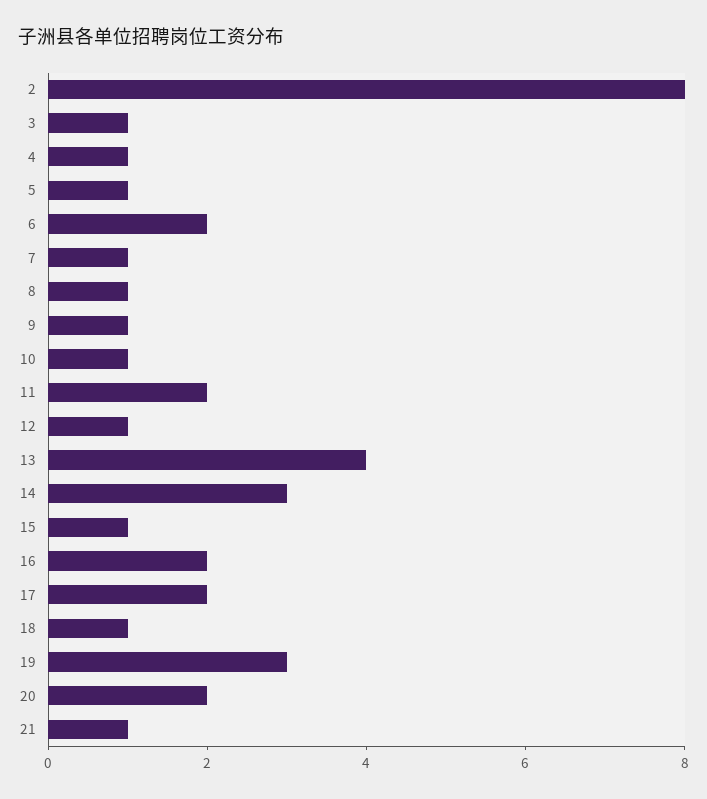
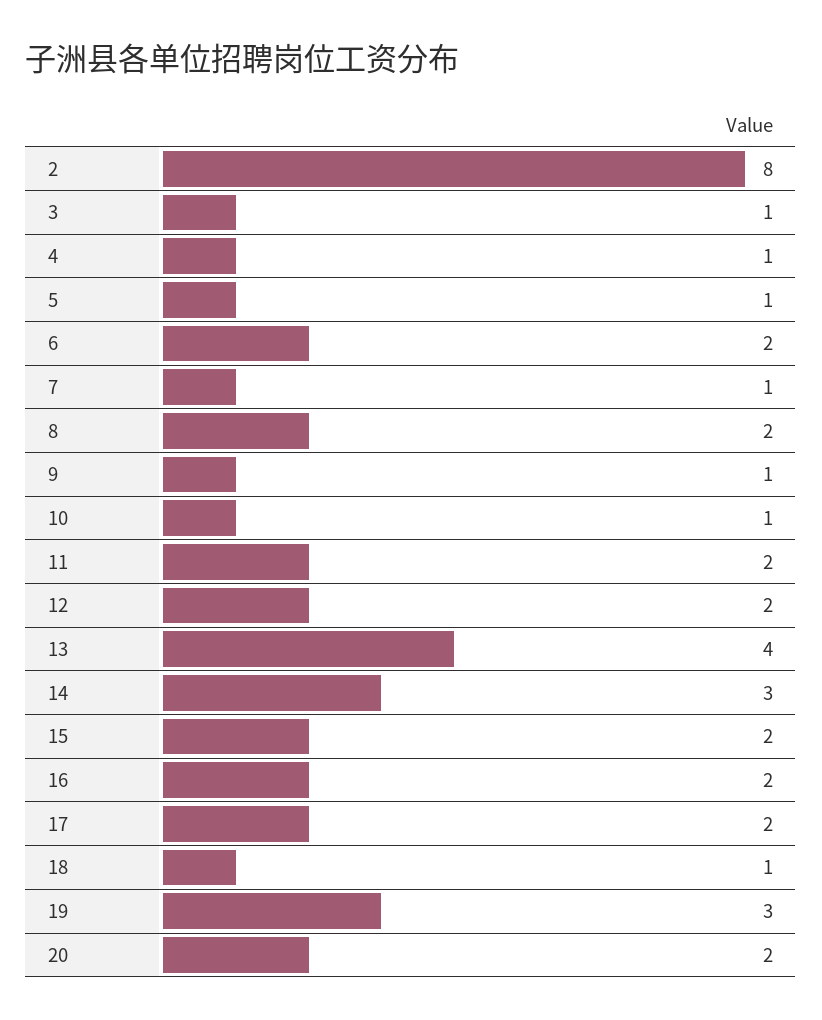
8: 1 -> 2
12: 1 -> 2
15: 1 -> 2
21: 1 -> none

